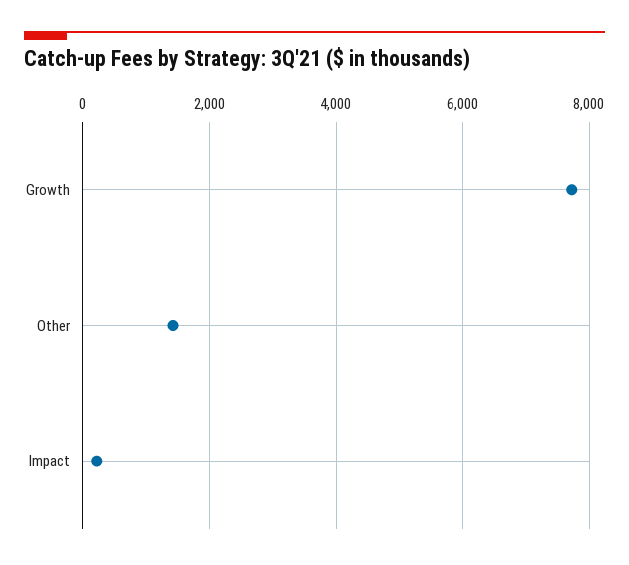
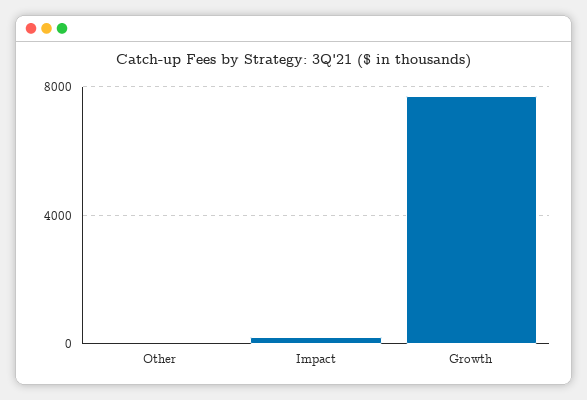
Other: 1400 -> 0

